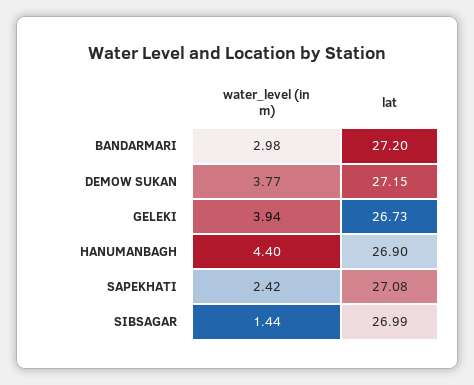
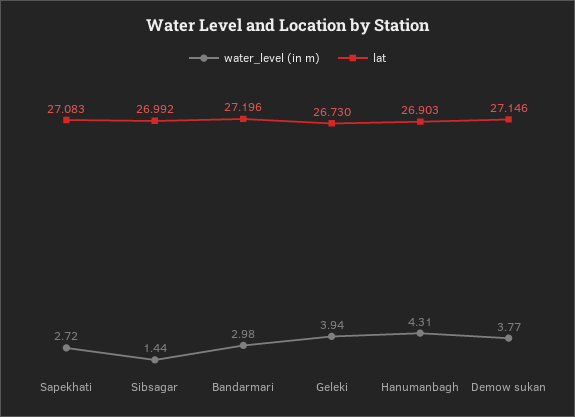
water_level (in m), HANUMANBAGH: 4.4 -> 4.31
water_level (in m), SAPEKHATI: 2.42 -> 2.72

